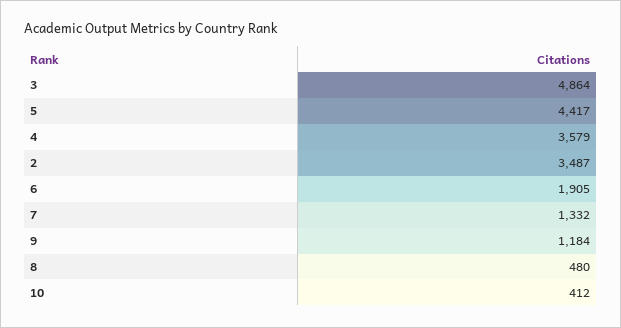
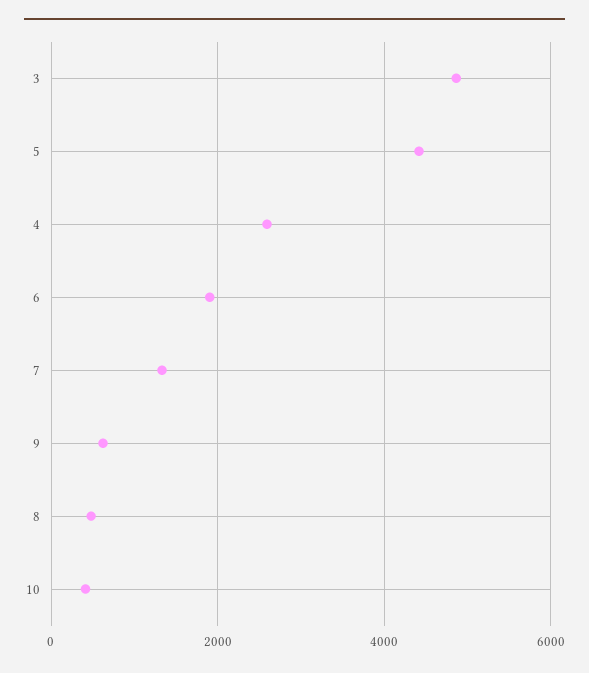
4: 3579 -> 2600
2: 3487 -> none
9: 1184 -> 600

